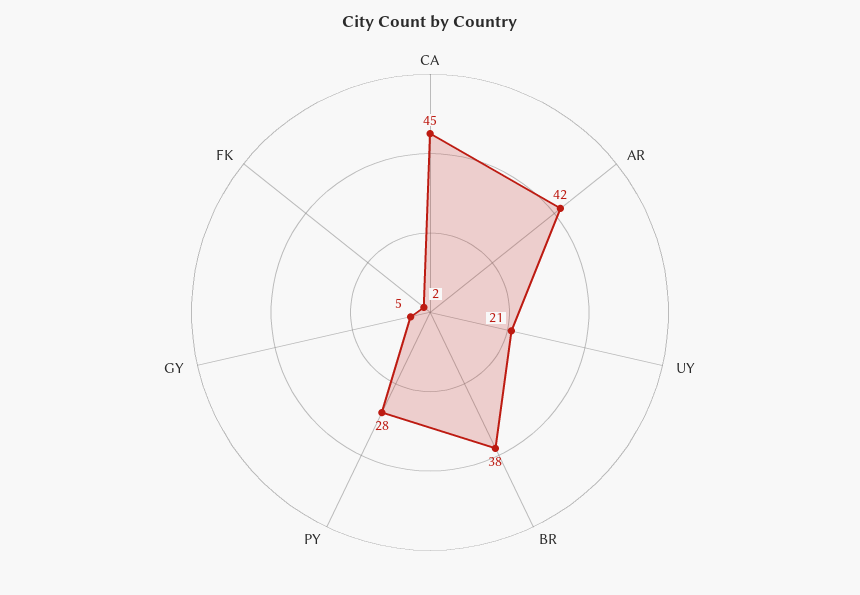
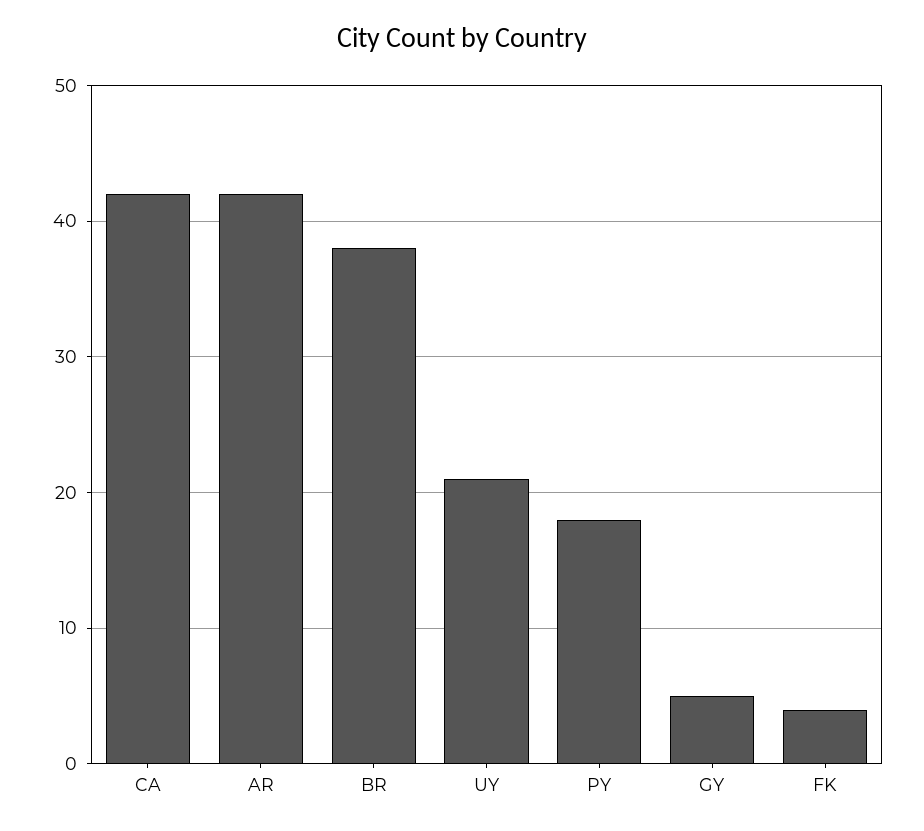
CA: 45 -> 42
PY: 28 -> 18
FK: 2 -> 4

